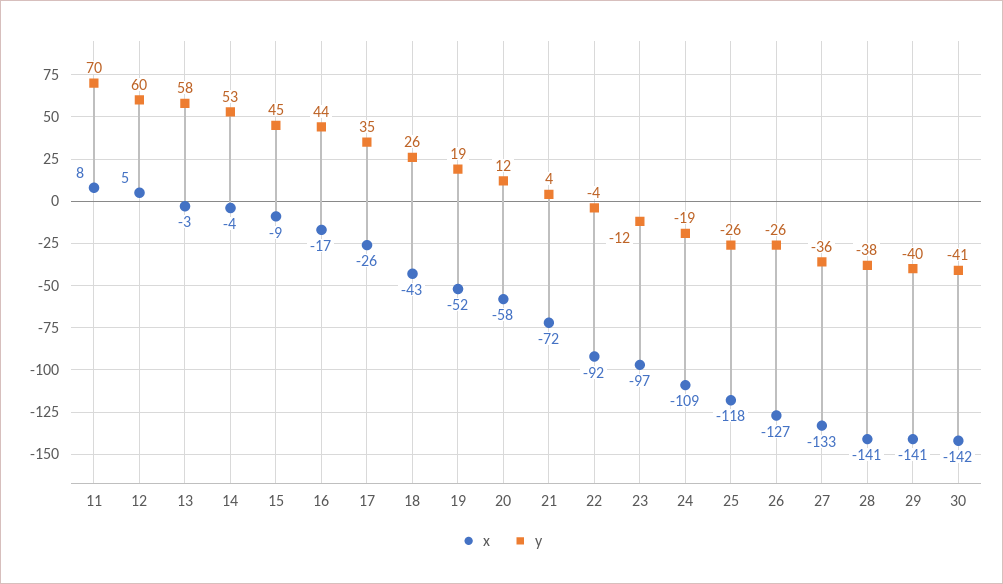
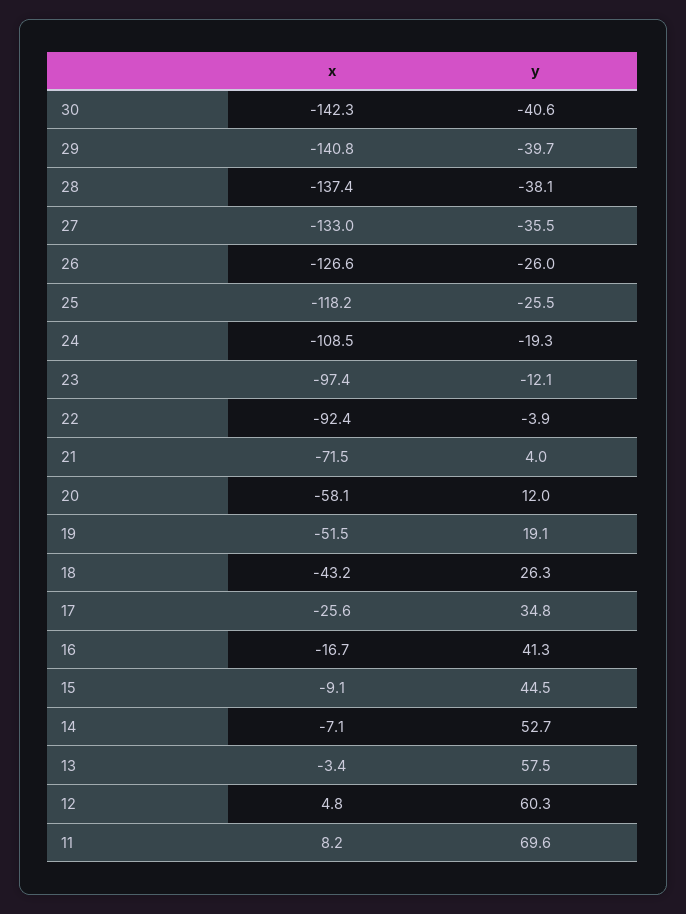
x, 14: -4 -> -7.1
y, 16: 44 -> 41.3
x, 28: -141 -> -137.4

